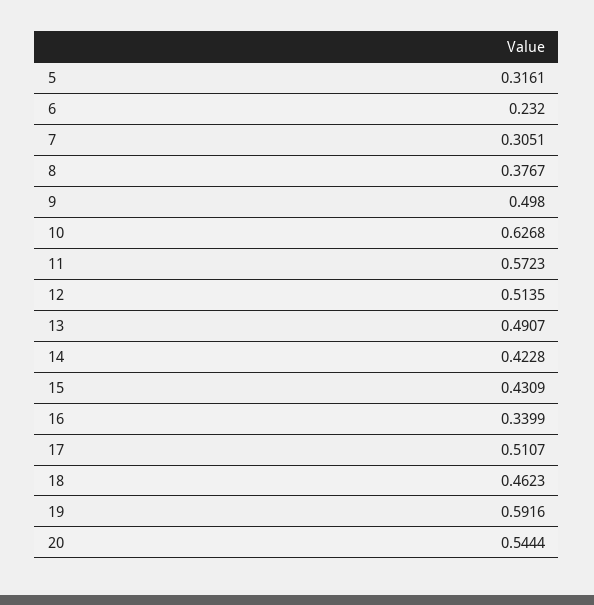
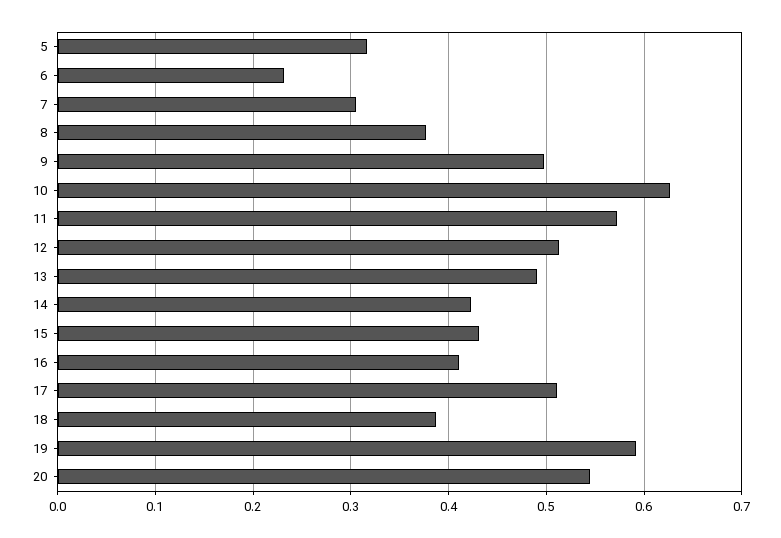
16: 0.3399 -> 0.41
18: 0.4623 -> 0.39

